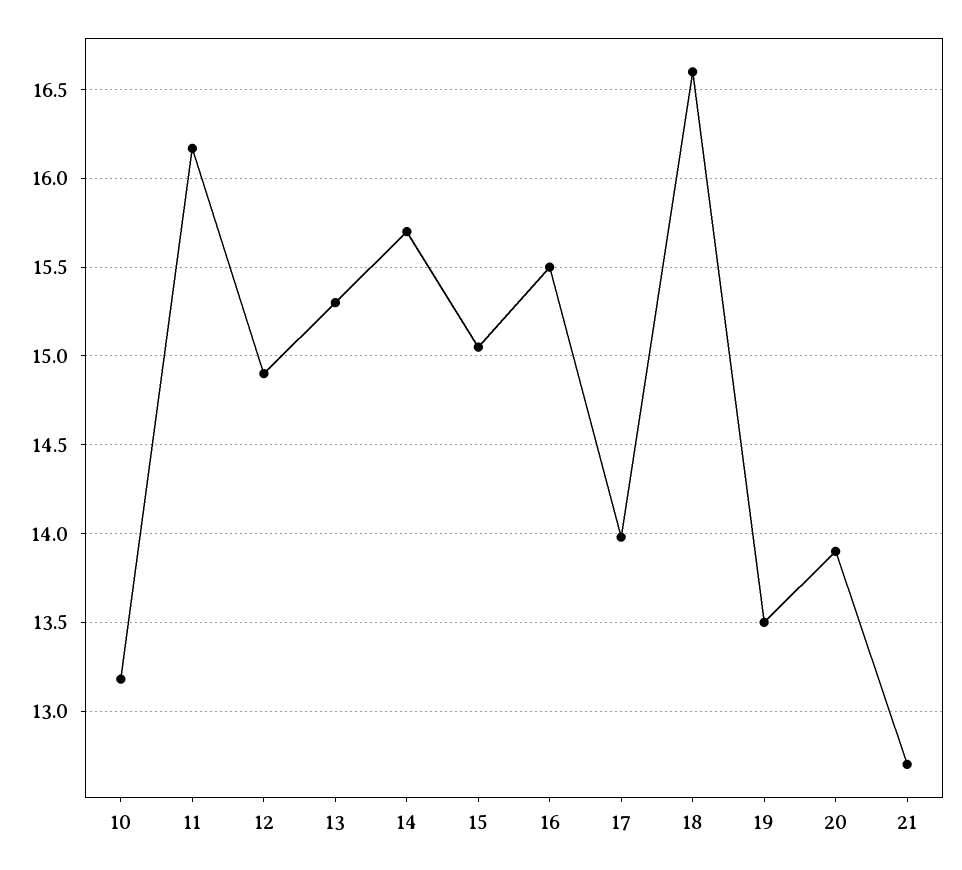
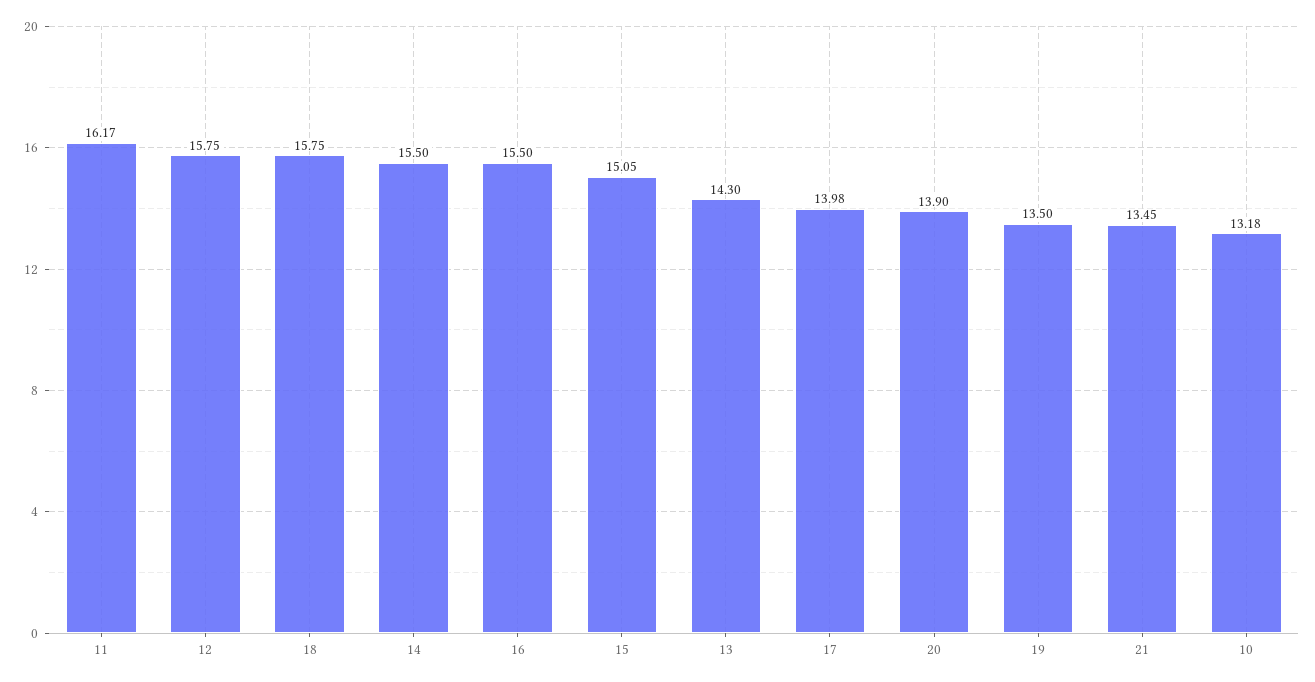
12: 14.9 -> 15.75
13: 15.3 -> 14.3
14: 15.7 -> 15.5
18: 16.6 -> 15.75
21: 12.7 -> 13.45

